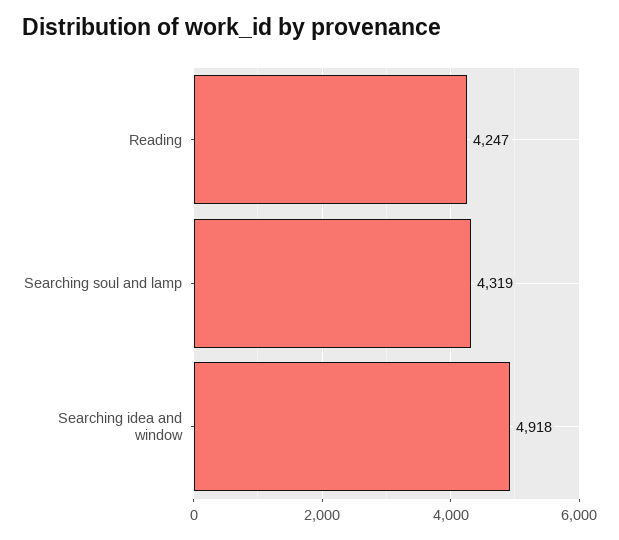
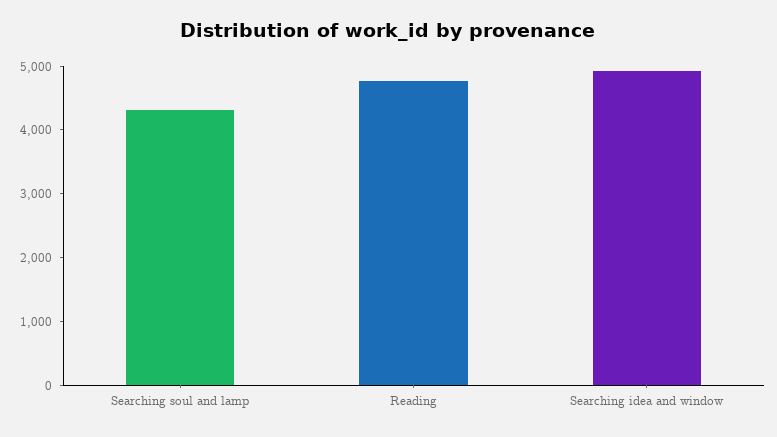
Reading: 4247 -> 4800

